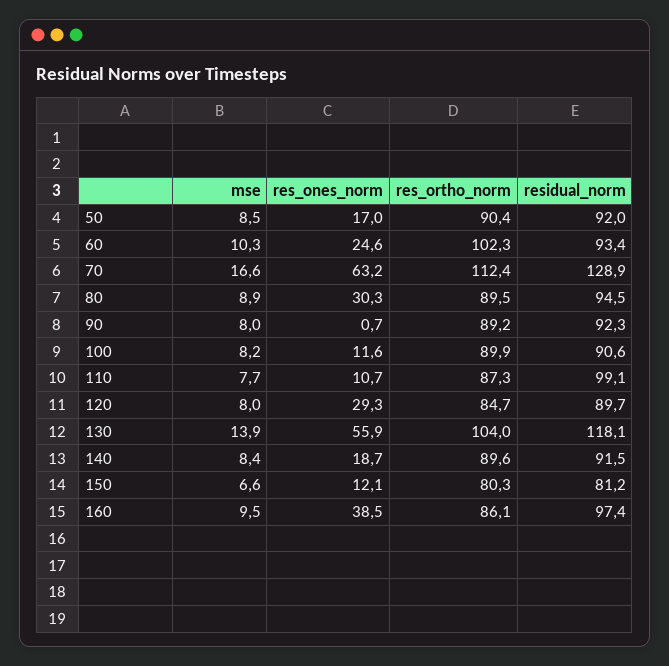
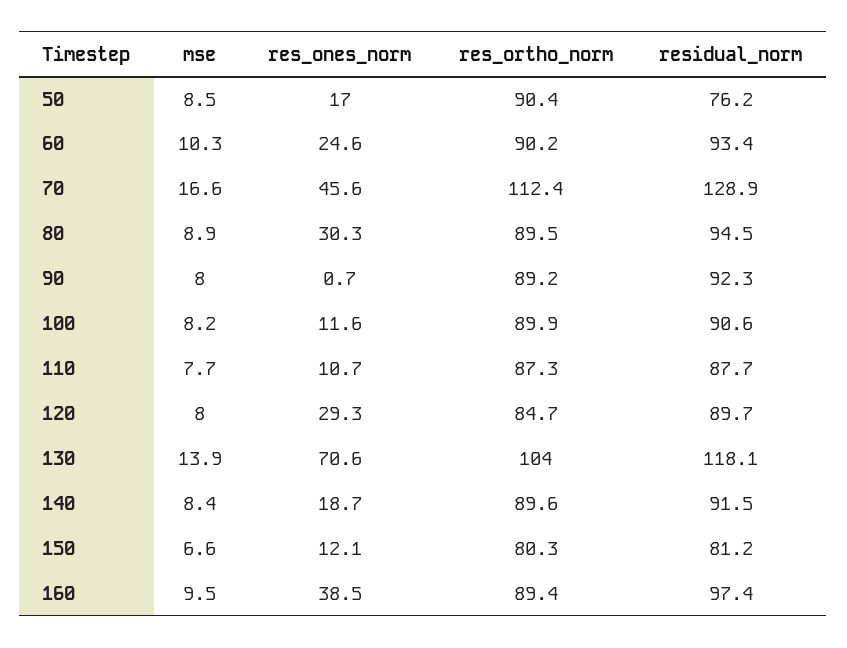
residual_norm, 50: 92 -> 76.2
res_ortho_norm, 60: 102.3 -> 90.2
res_ones_norm, 70: 63.2 -> 45.6
residual_norm, 110: 99.1 -> 87.7
res_ones_norm, 130: 55.9 -> 70.6
res_ortho_norm, 160: 86.1 -> 89.4

